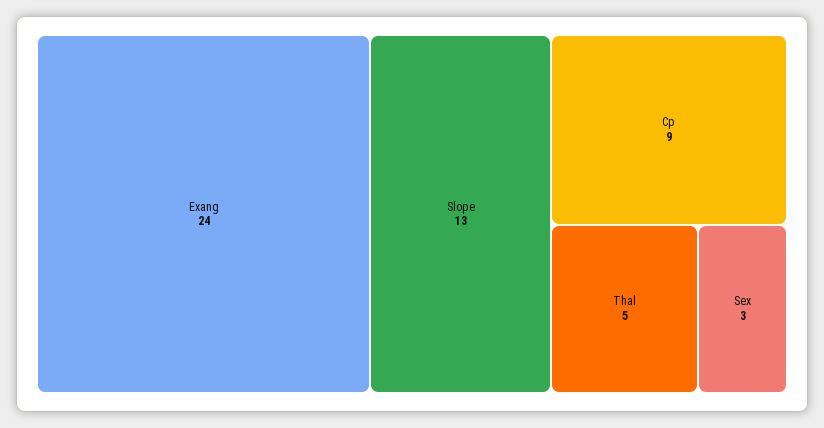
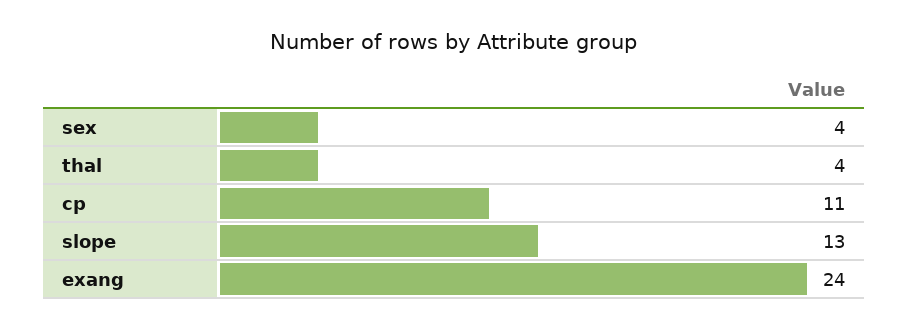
Cp: 9 -> 11
Thal: 5 -> 4
Sex: 3 -> 4

